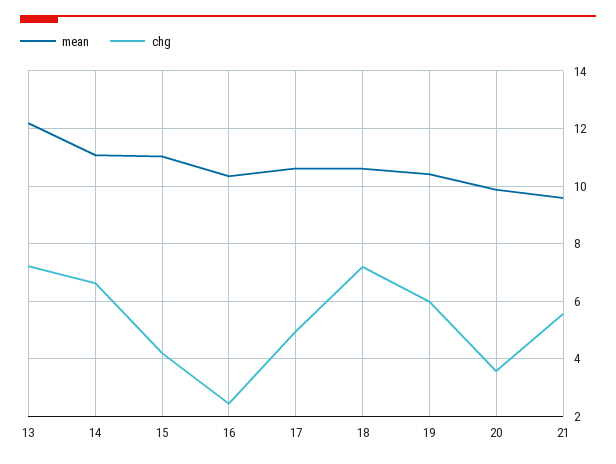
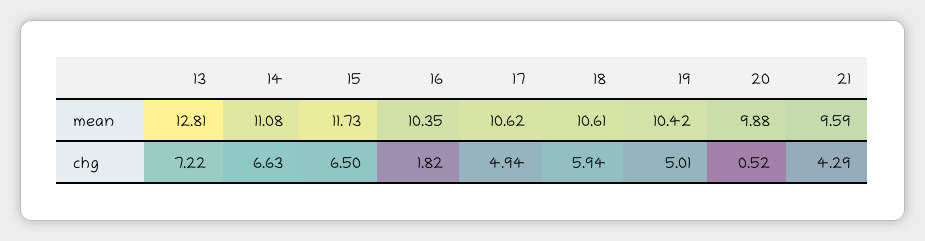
mean, 13: 12.25 -> 12.81
mean, 15: 11 -> 11.73
chg, 15: 4.25 -> 6.5
chg, 16: 2.5 -> 1.82
chg, 18: 7.25 -> 5.94
chg, 19: 6 -> 5.01
chg, 20: 3.5 -> 0.52
chg, 21: 5.5 -> 4.29

